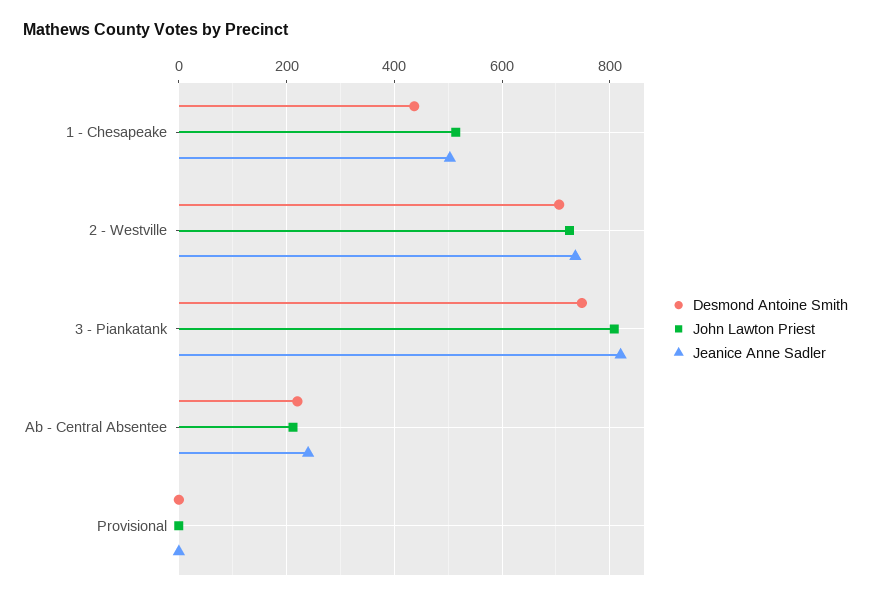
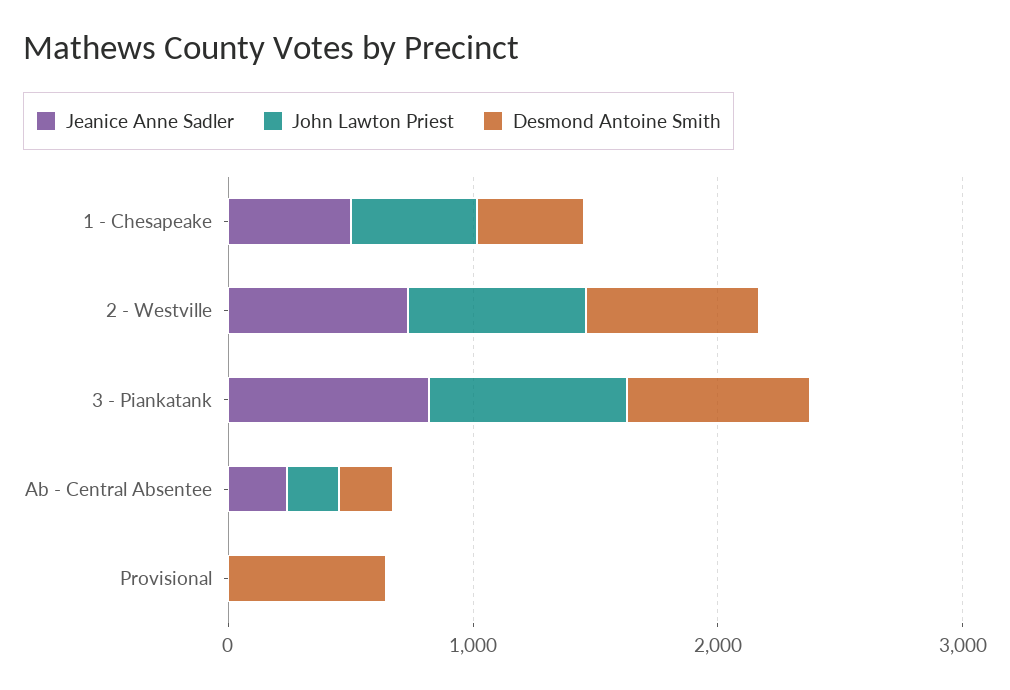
Desmond Antoine Smith, Provisional: 0 -> 600

